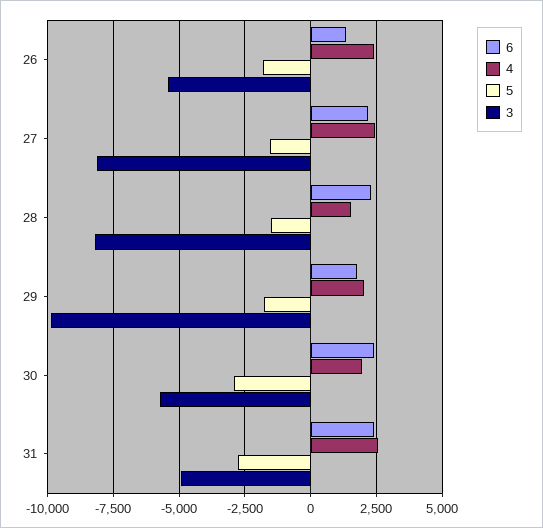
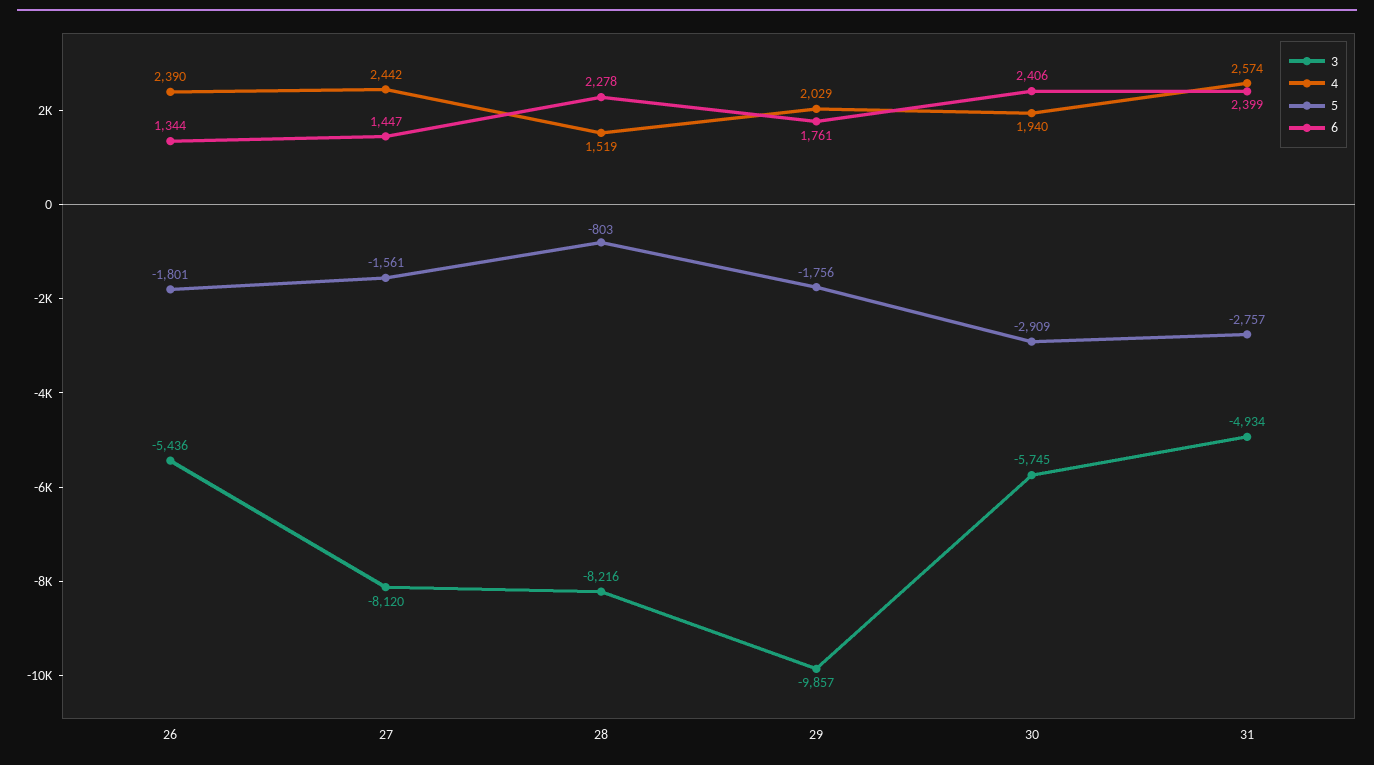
6, 27: 2250 -> 1447
5, 28: -1500 -> -803

